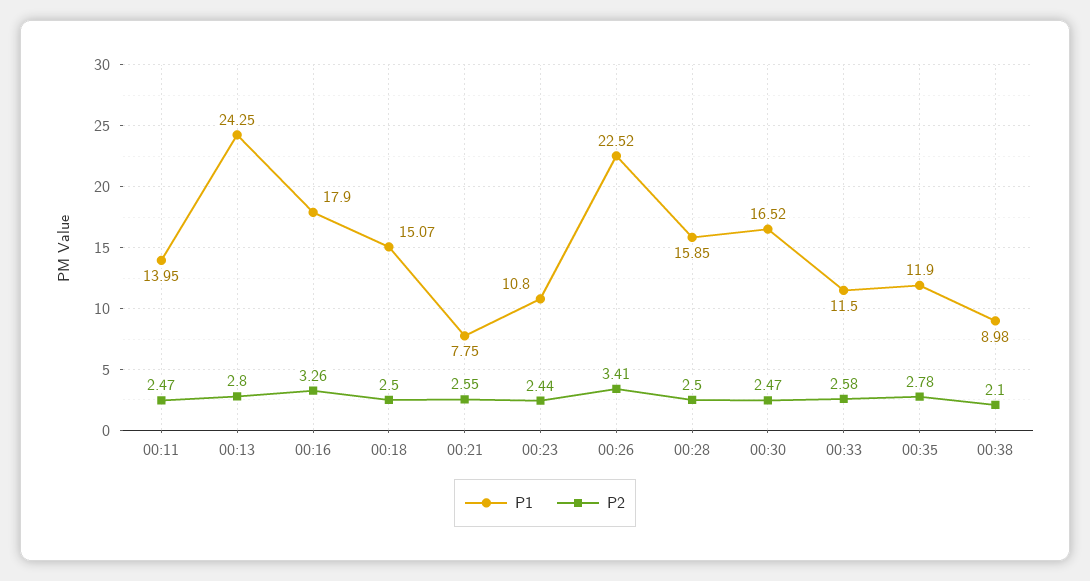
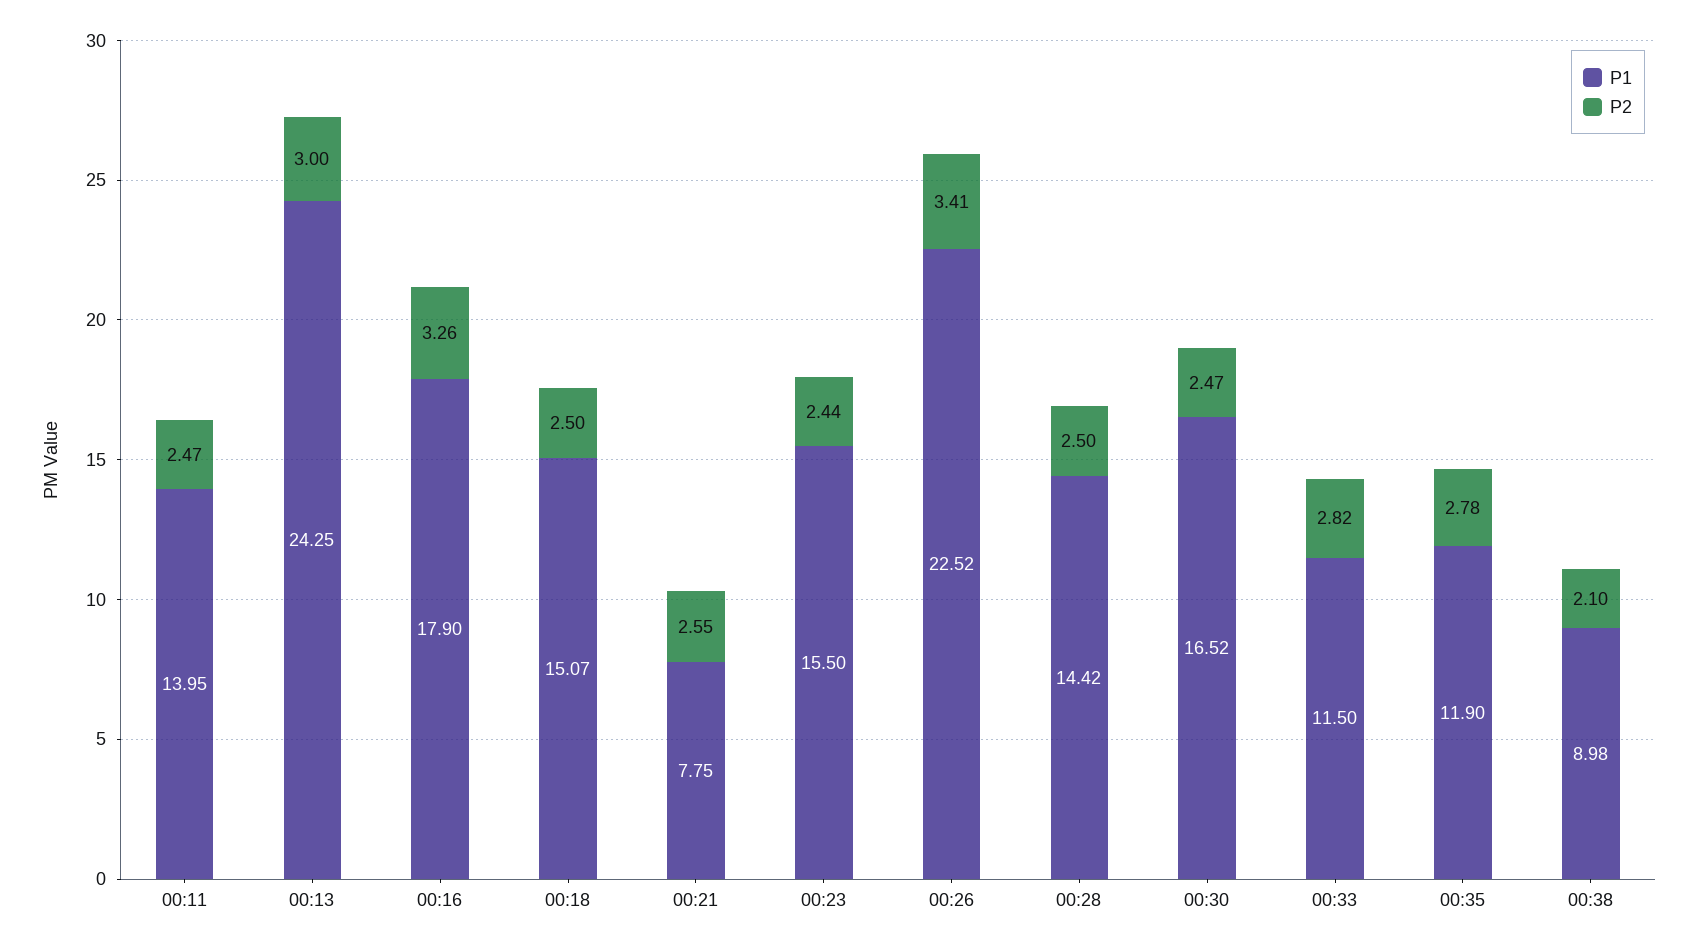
P2, 00:13: 2.8 -> 3
P1, 00:23: 10.8 -> 15.5
P1, 00:28: 15.85 -> 14.42
P2, 00:33: 2.58 -> 2.82

